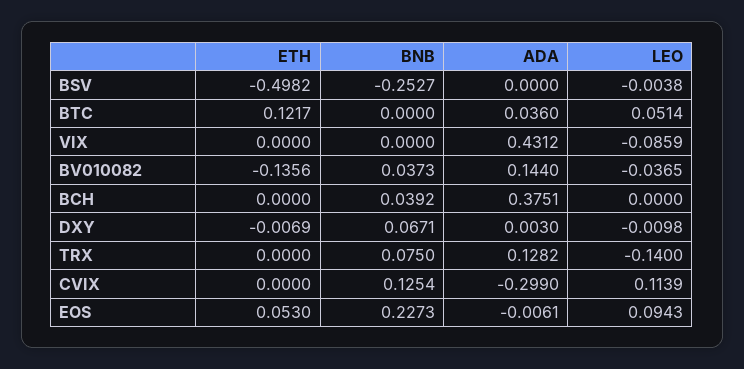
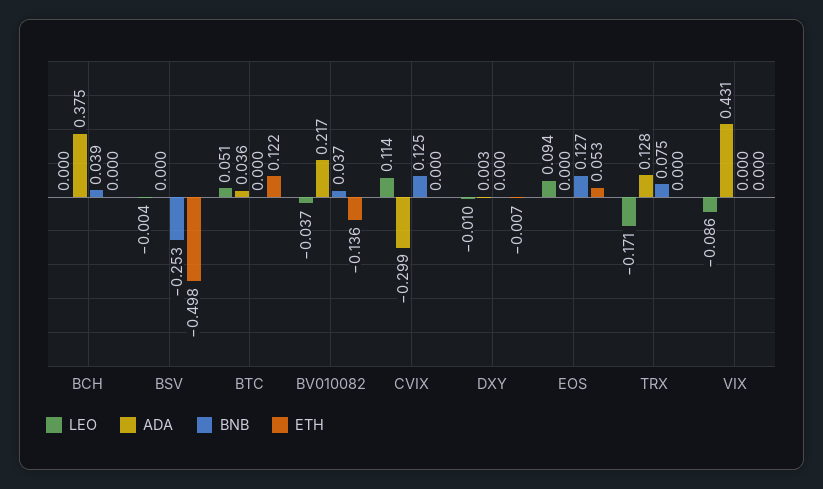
ADA, BV010082: 0.144 -> 0.217
BNB, DXY: 0.0671 -> 0
LEO, TRX: -0.14 -> -0.171
BNB, EOS: 0.2273 -> 0.127
ADA, EOS: -0.0061 -> 0

